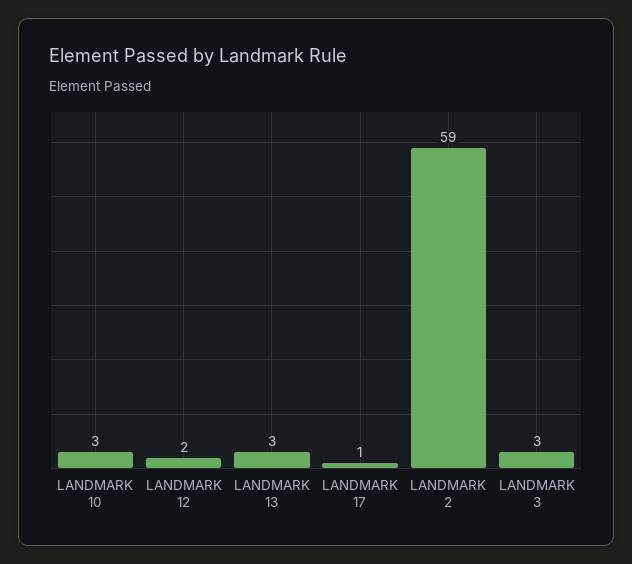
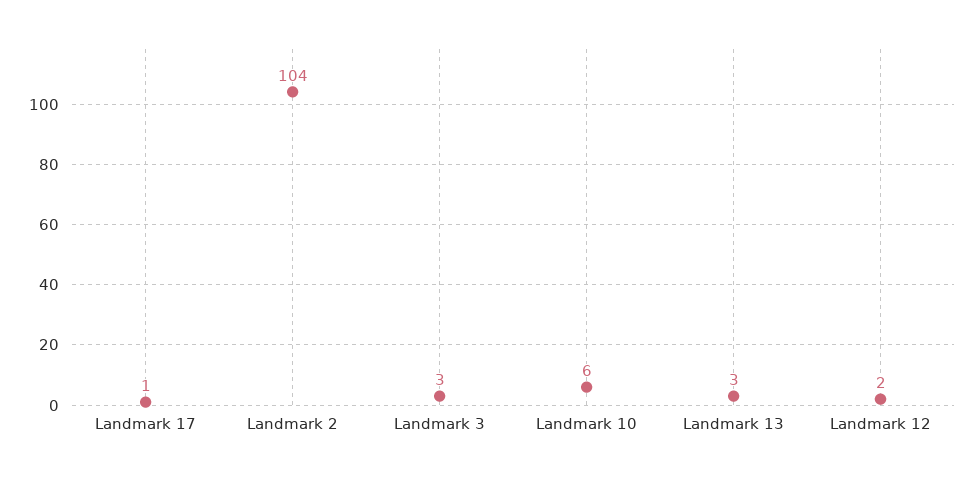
LANDMARK 10: 3 -> 6
LANDMARK 2: 59 -> 104

